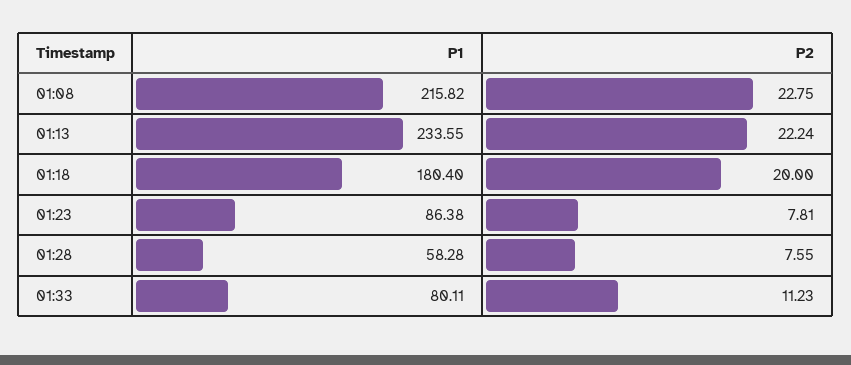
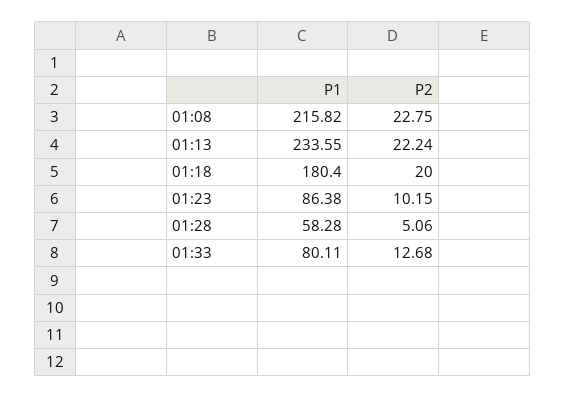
P2, 01:23: 7.81 -> 10.15
P2, 01:28: 7.55 -> 5.06
P2, 01:33: 11.23 -> 12.68

